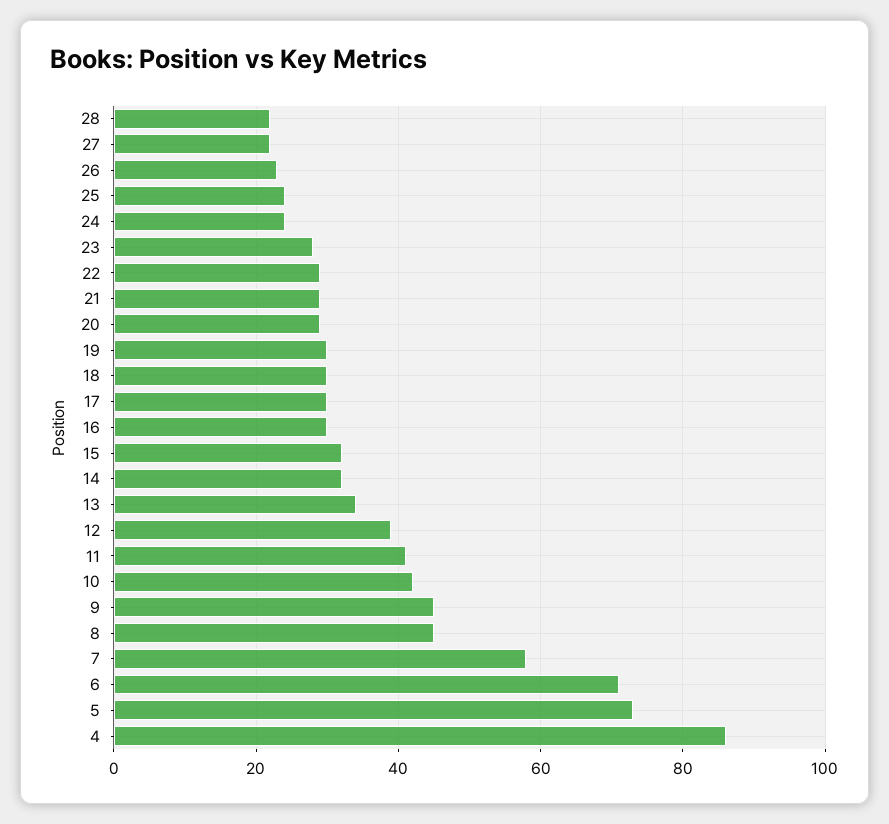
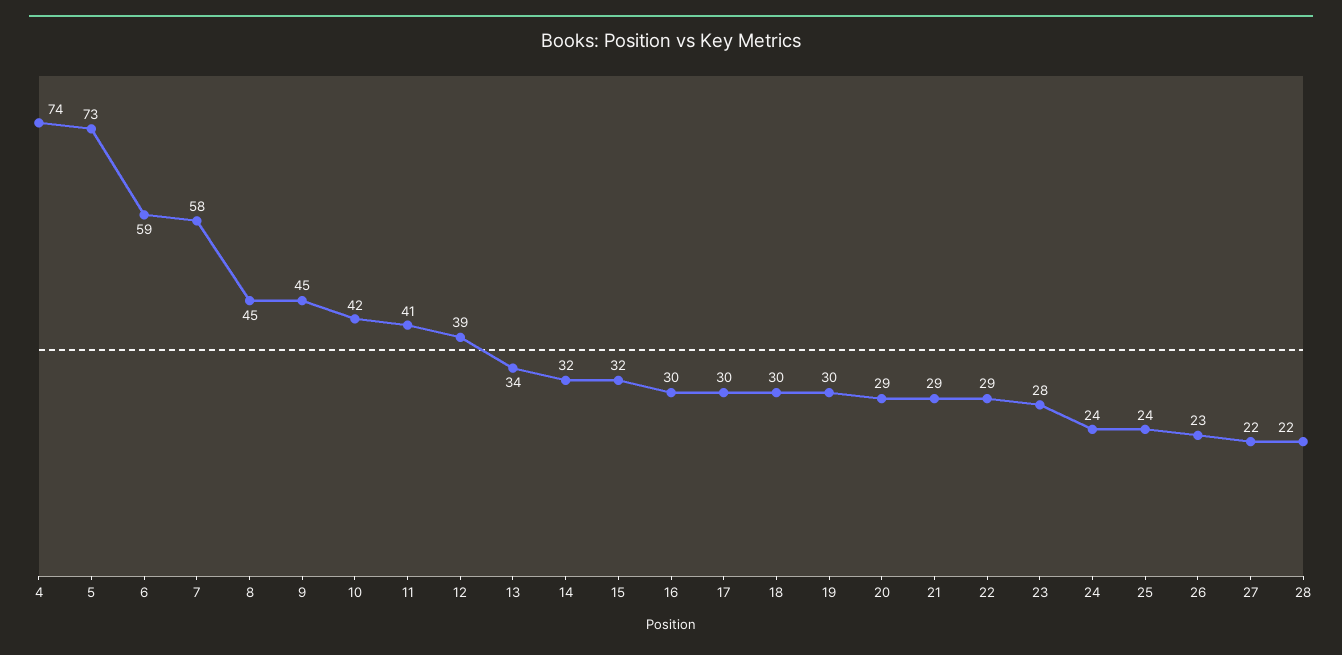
6: 70 -> 59
4: 85 -> 74

